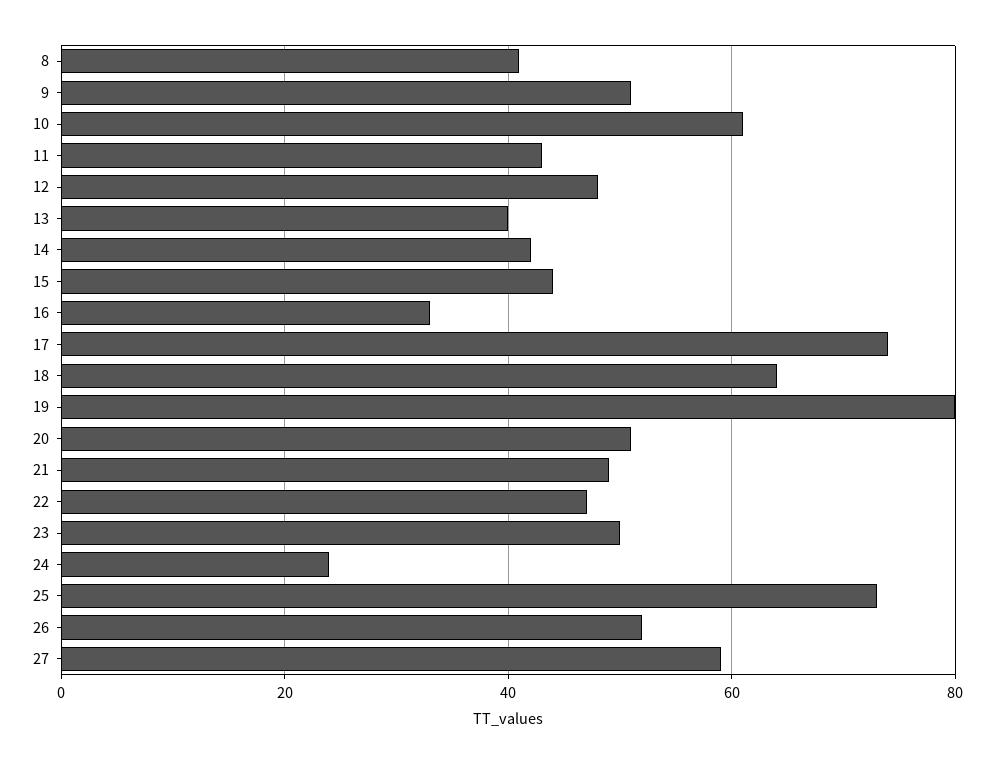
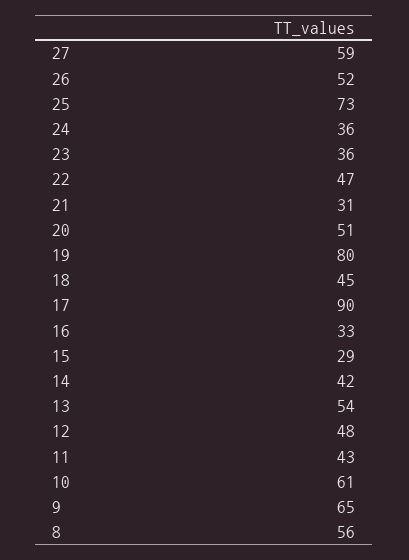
8: 40 -> 56
9: 50 -> 65
13: 40 -> 54
15: 45 -> 29
17: 75 -> 90
18: 65 -> 45
21: 50 -> 31
23: 50 -> 36
24: 25 -> 36

